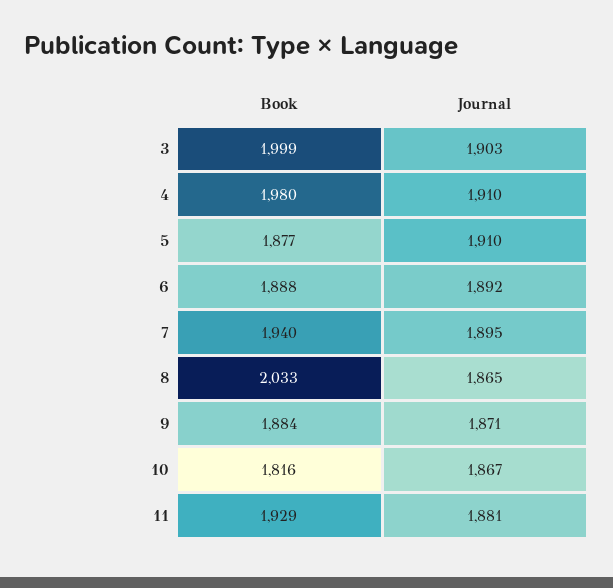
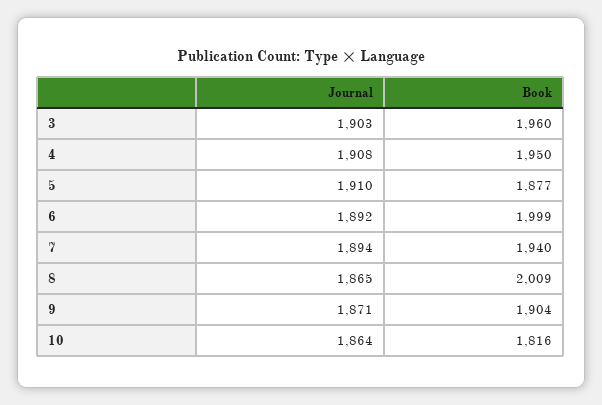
Book, 3: 1999 -> 1960
Book, 4: 1980 -> 1950
Journal, 4: 1910 -> 1908
Book, 6: 1888 -> 1999
Journal, 7: 1895 -> 1894
Book, 8: 2033 -> 2009
Book, 9: 1884 -> 1904
Journal, 10: 1867 -> 1864
Book, 11: 1929 -> none
Journal, 11: 1881 -> none

